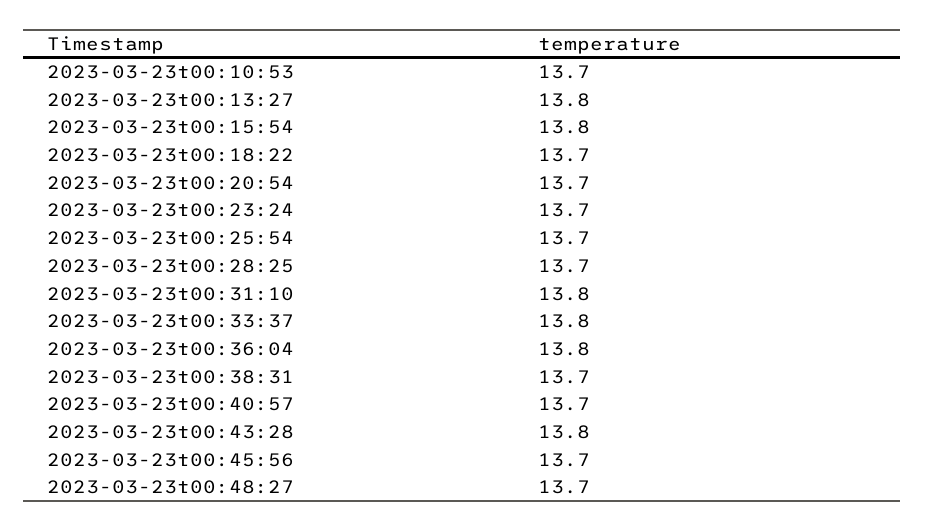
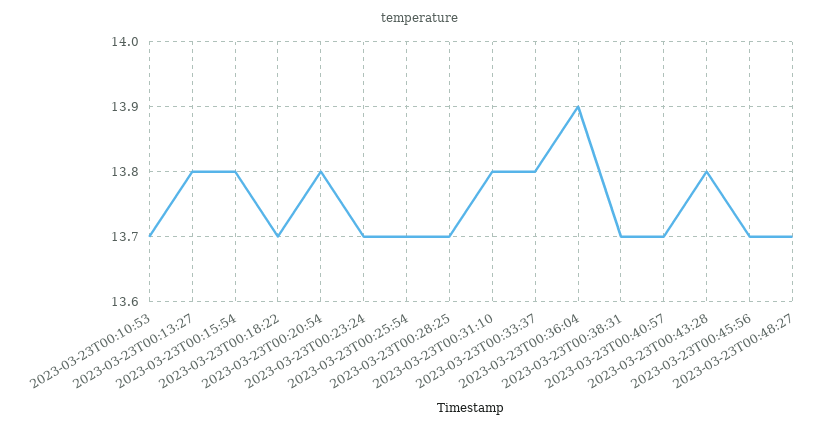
2023-03-23t00:20:54: 13.7 -> 13.8
2023-03-23t00:36:04: 13.8 -> 13.9

